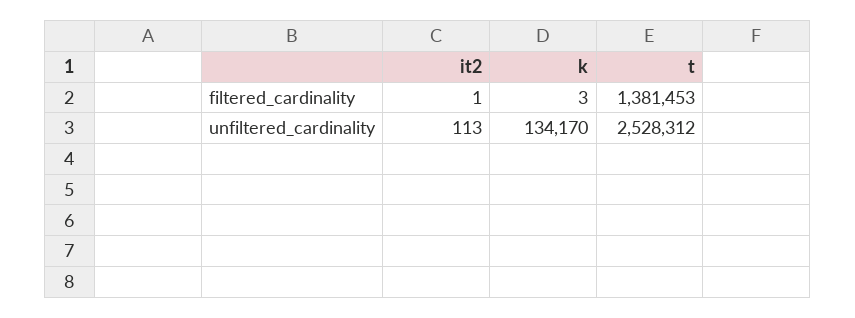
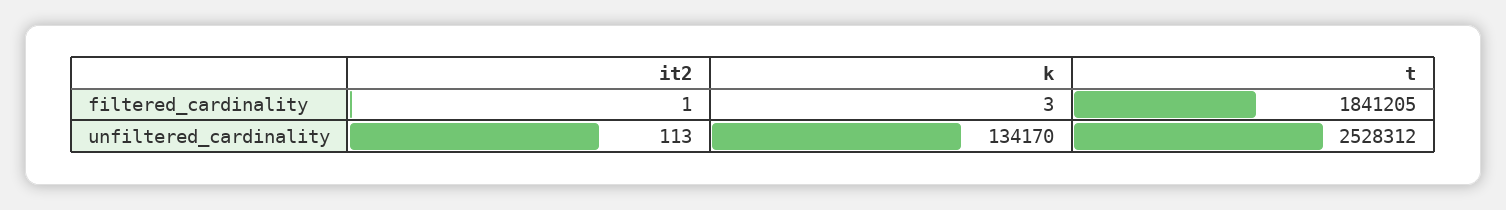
t, filtered_cardinality: 1381453 -> 1841205

